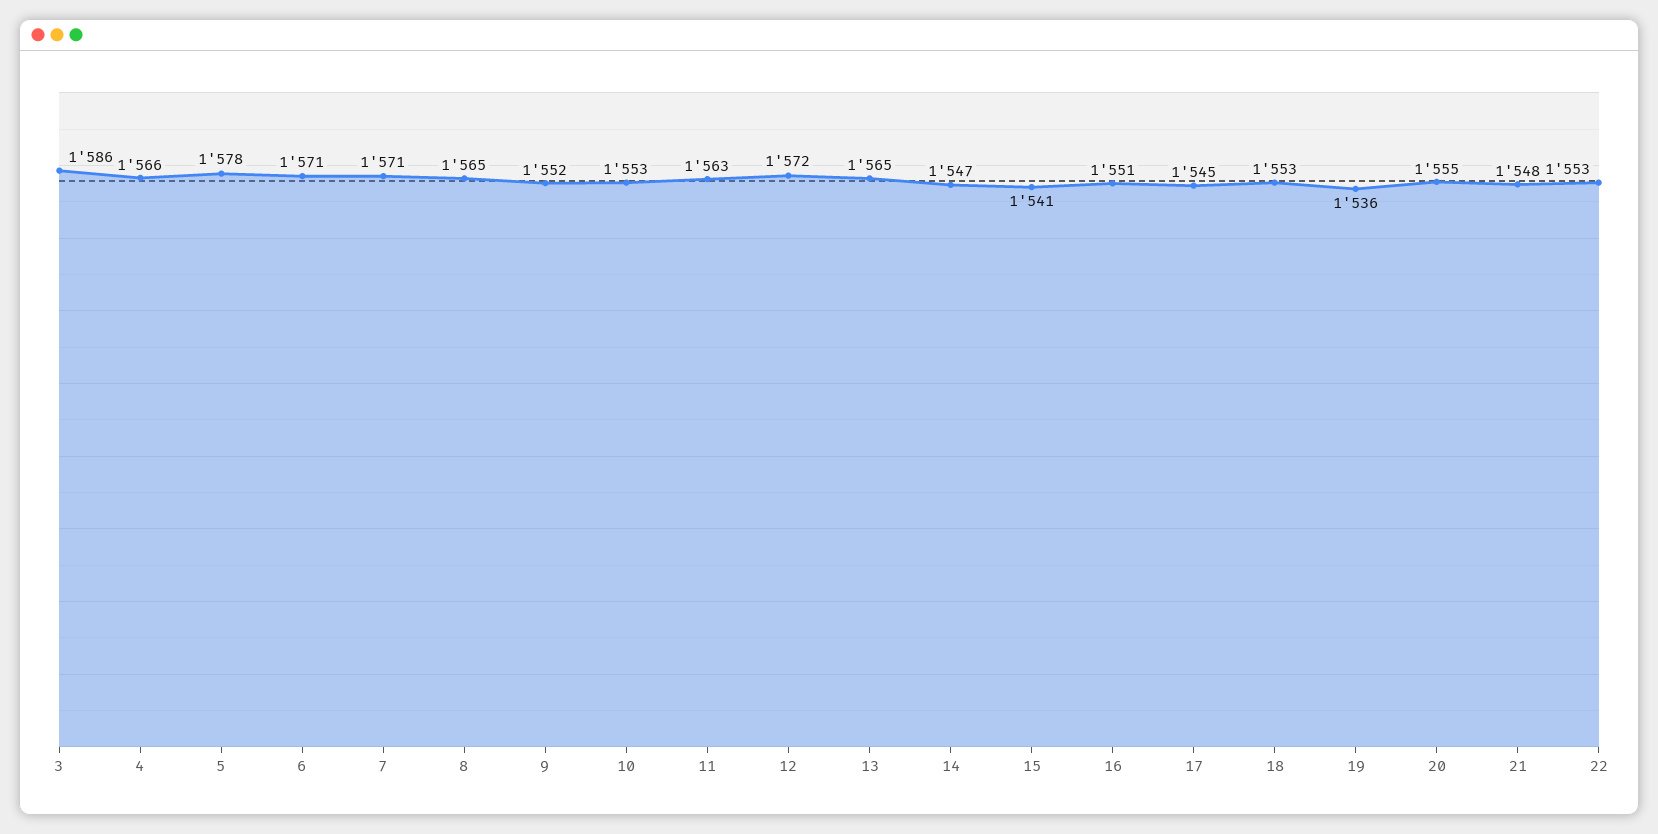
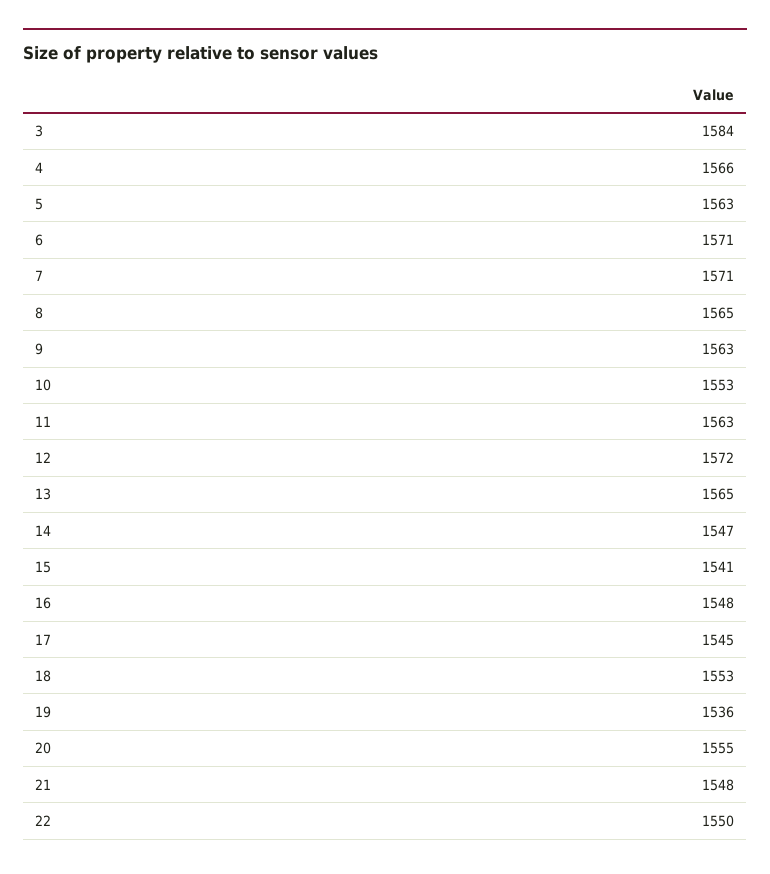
3: 1586 -> 1584
5: 1578 -> 1563
9: 1552 -> 1563
16: 1551 -> 1548
22: 1553 -> 1550

